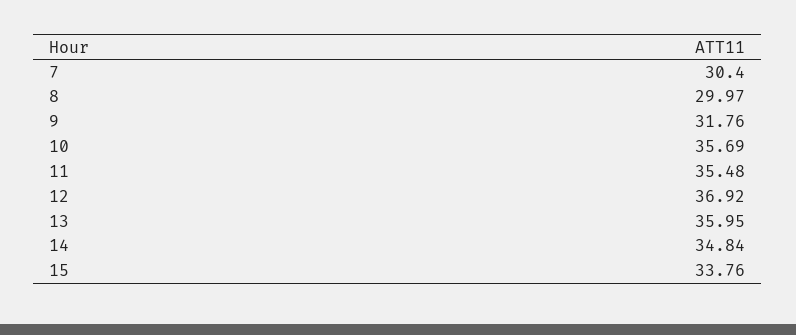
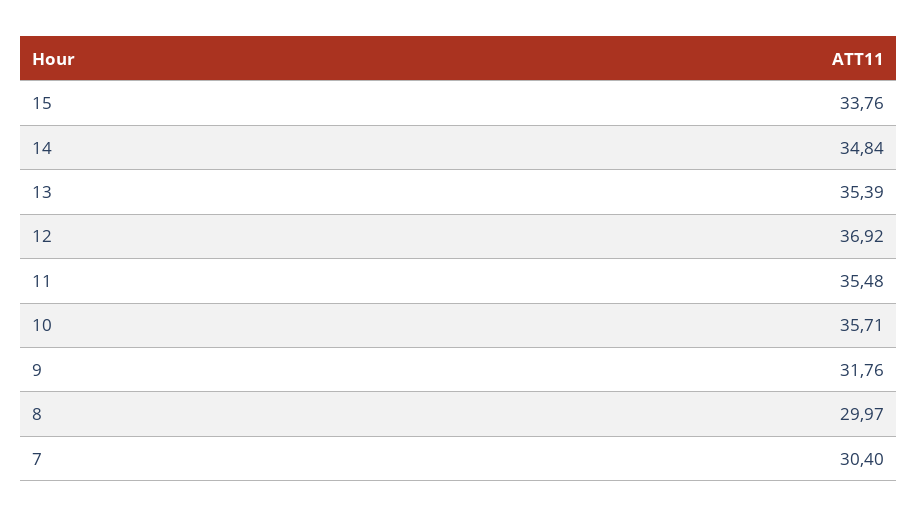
10: 35.69 -> 35.71
13: 35.95 -> 35.39

